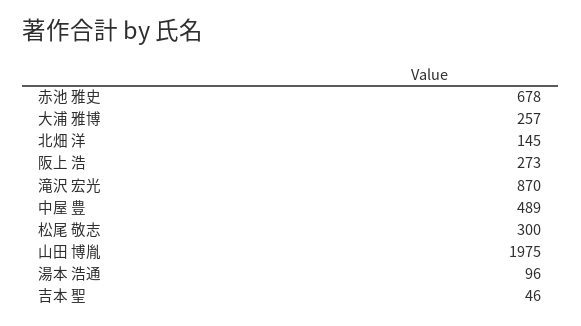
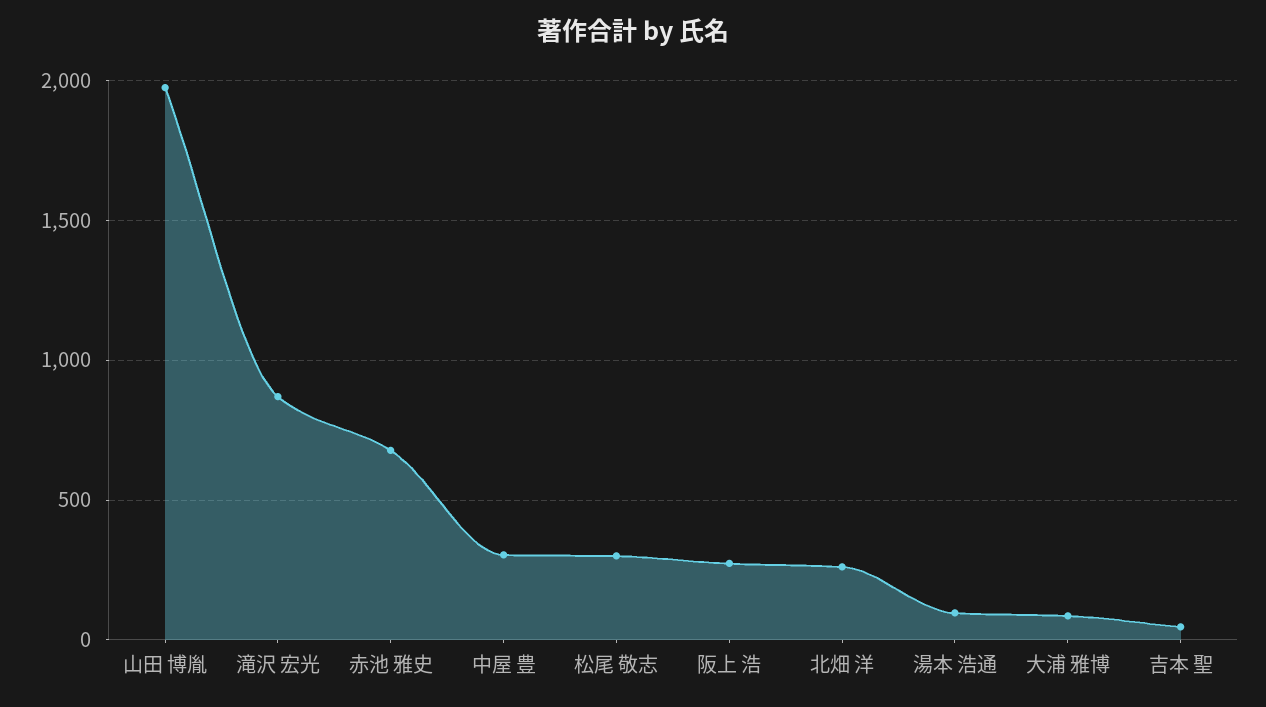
大浦 雅博: 257 -> 100
北畑 洋: 145 -> 250
中屋 豊: 489 -> 300

